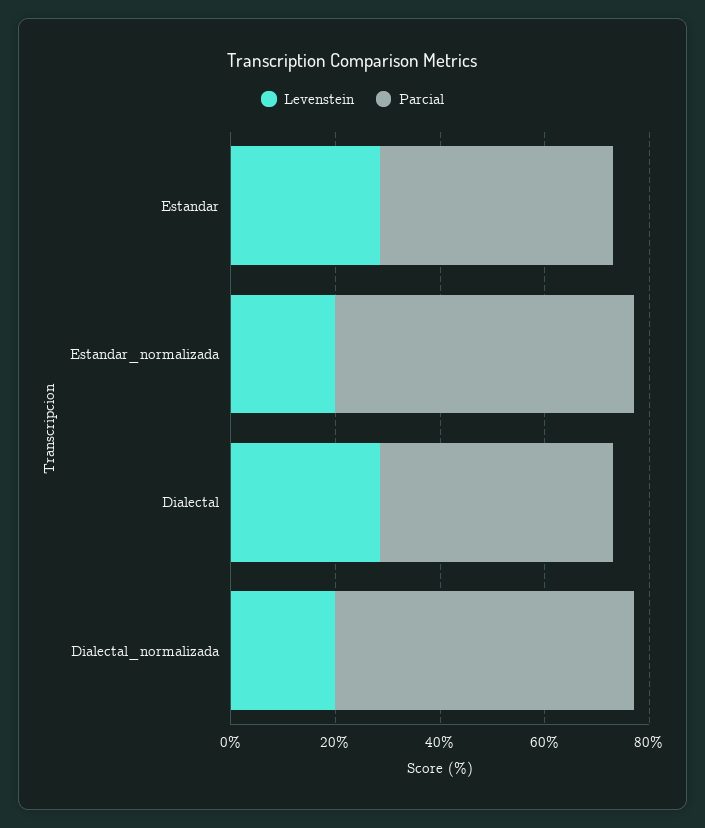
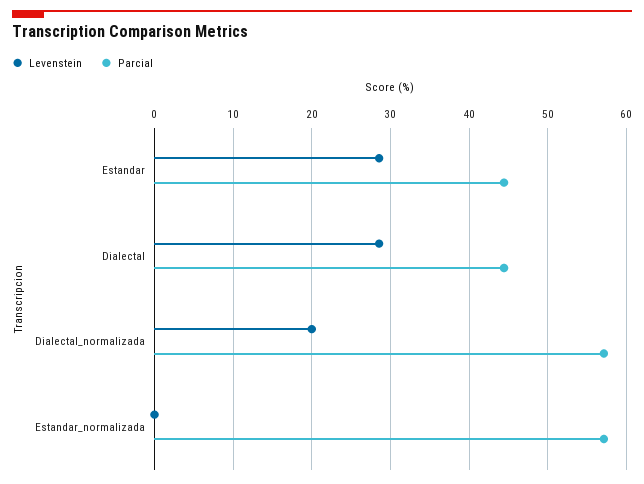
Levenstein, Estandar_normalizada: 20 -> 0

